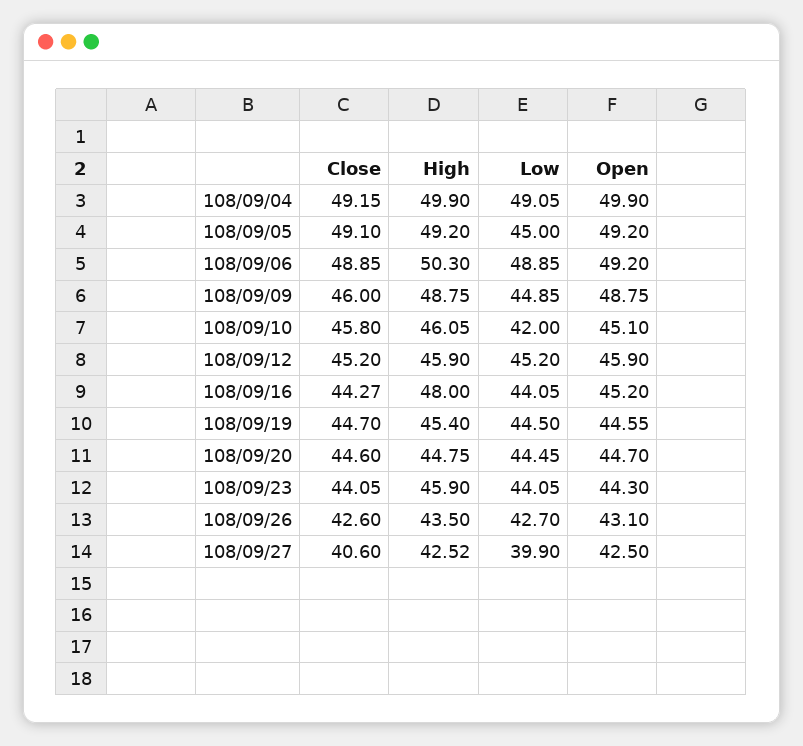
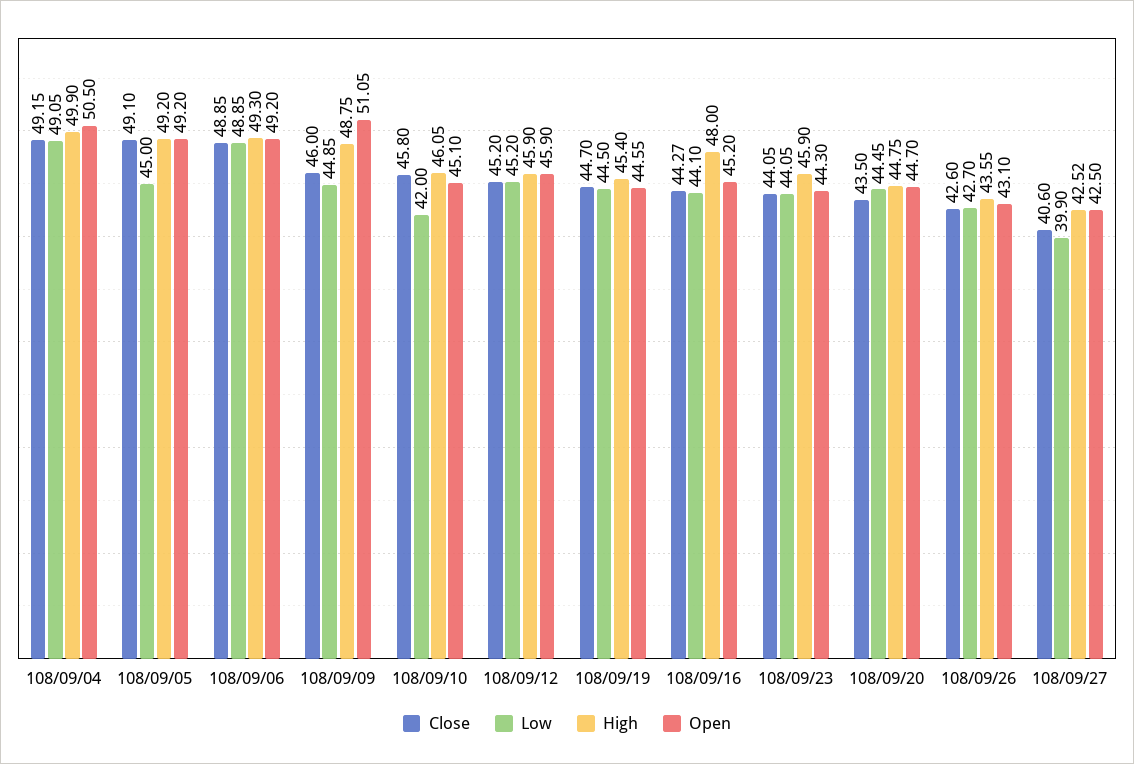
Open, 108/09/04: 49.9 -> 50.5
High, 108/09/06: 50.3 -> 49.3
Open, 108/09/09: 48.75 -> 51.05
Low, 108/09/16: 44.05 -> 44.1
Close, 108/09/20: 44.6 -> 43.5
High, 108/09/26: 43.5 -> 43.55

